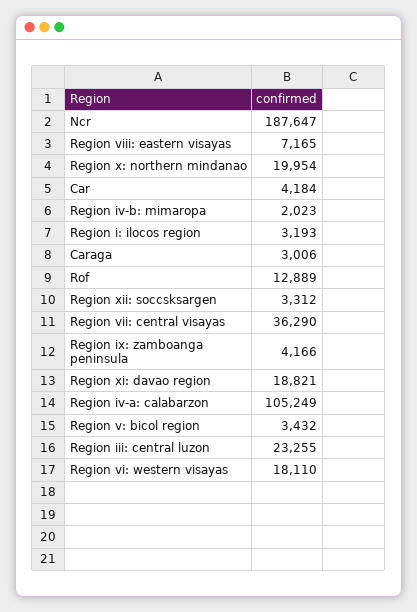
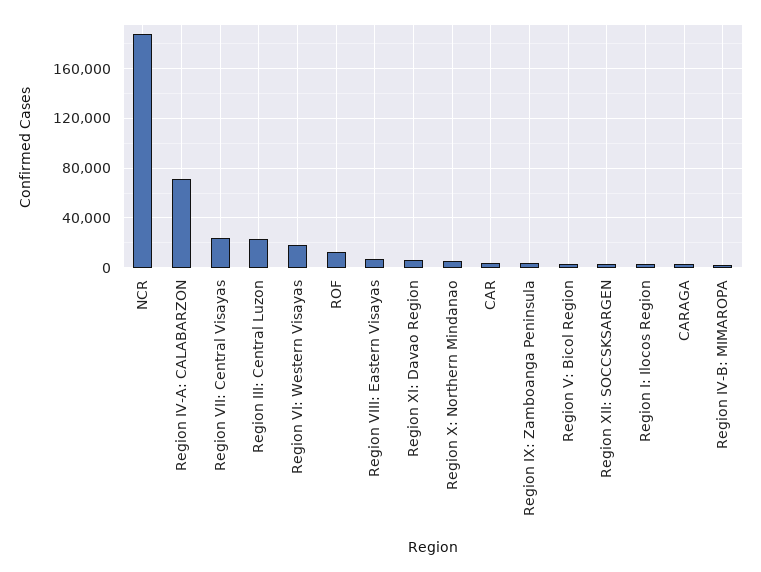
Region x: northern mindanao: 19954 -> 5000
Region vii: central visayas: 36290 -> 25000
Region xi: davao region: 18821 -> 5000
Region iv-a: calabarzon: 105249 -> 70000

